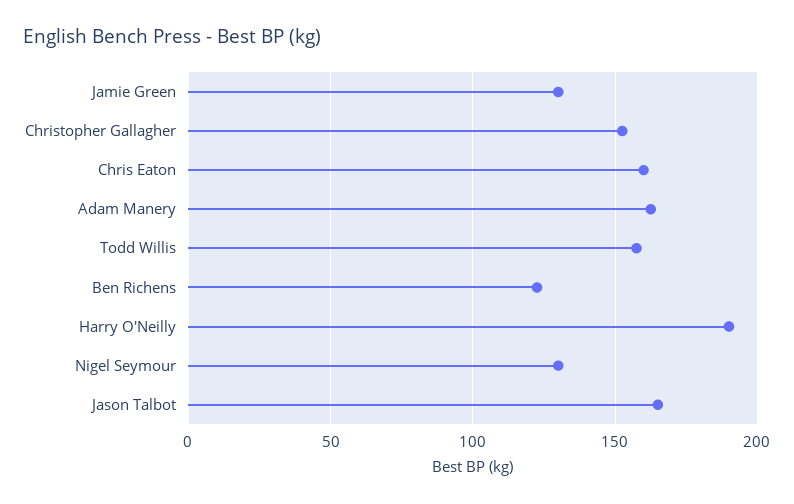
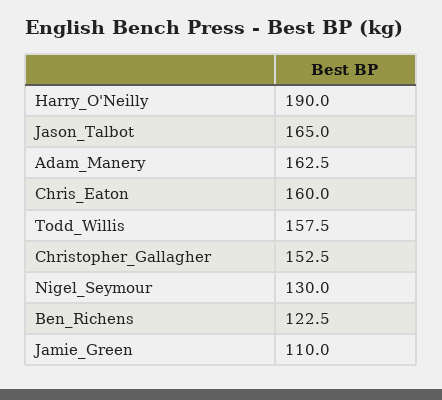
Jamie Green: 130 -> 110

